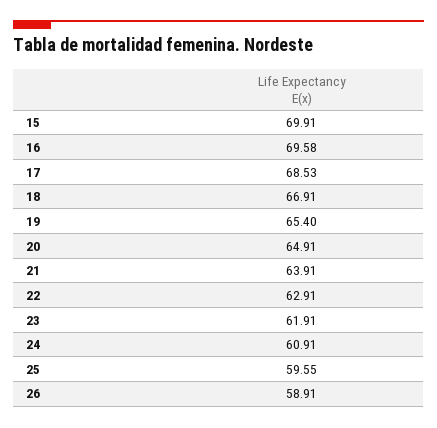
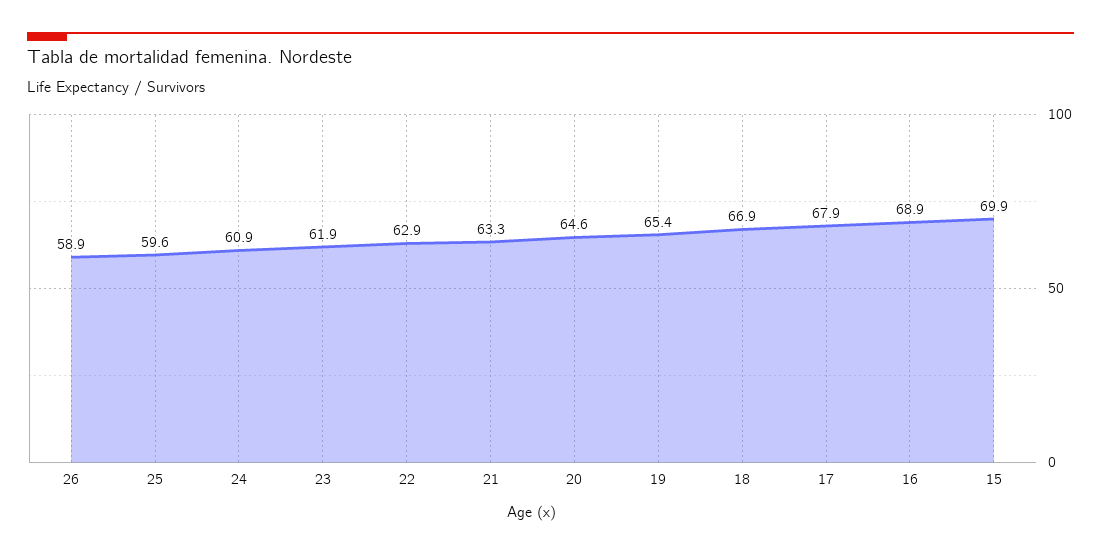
16: 69.58 -> 68.9
17: 68.53 -> 67.9
20: 64.91 -> 64.6
21: 63.91 -> 63.3

